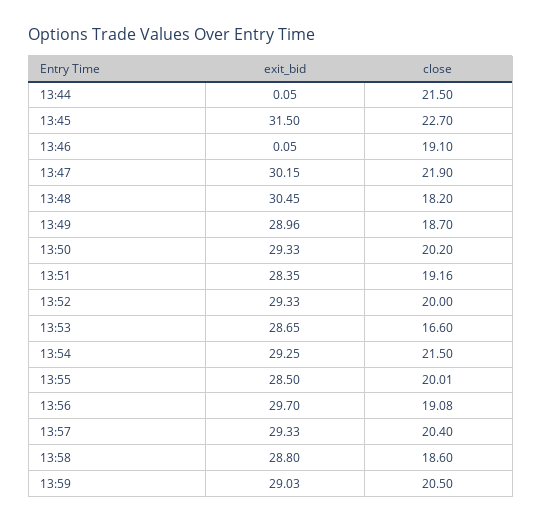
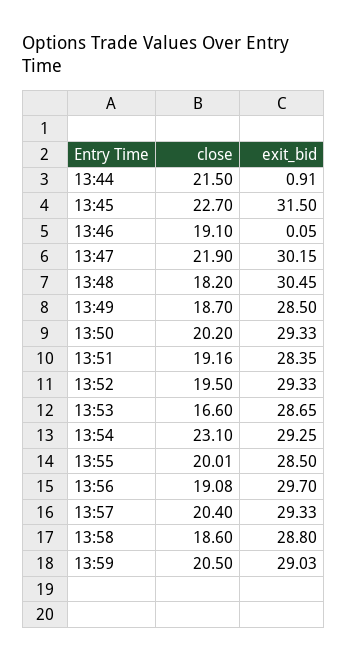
exit_bid, 13:44: 0.05 -> 0.91
exit_bid, 13:49: 28.96 -> 28.5
close, 13:52: 20 -> 19.5
close, 13:54: 21.5 -> 23.1

